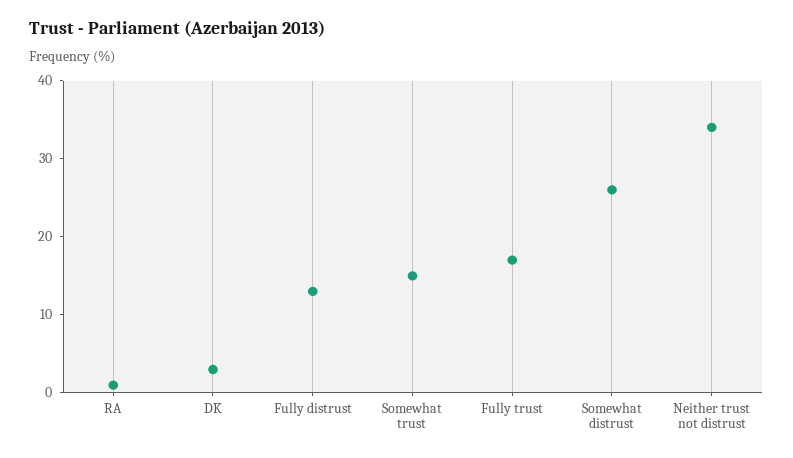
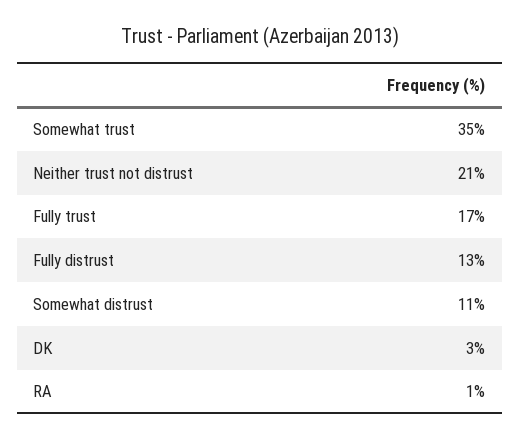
Somewhat trust: 15 -> 35
Somewhat distrust: 25 -> 11
Neither trust not distrust: 35 -> 21

